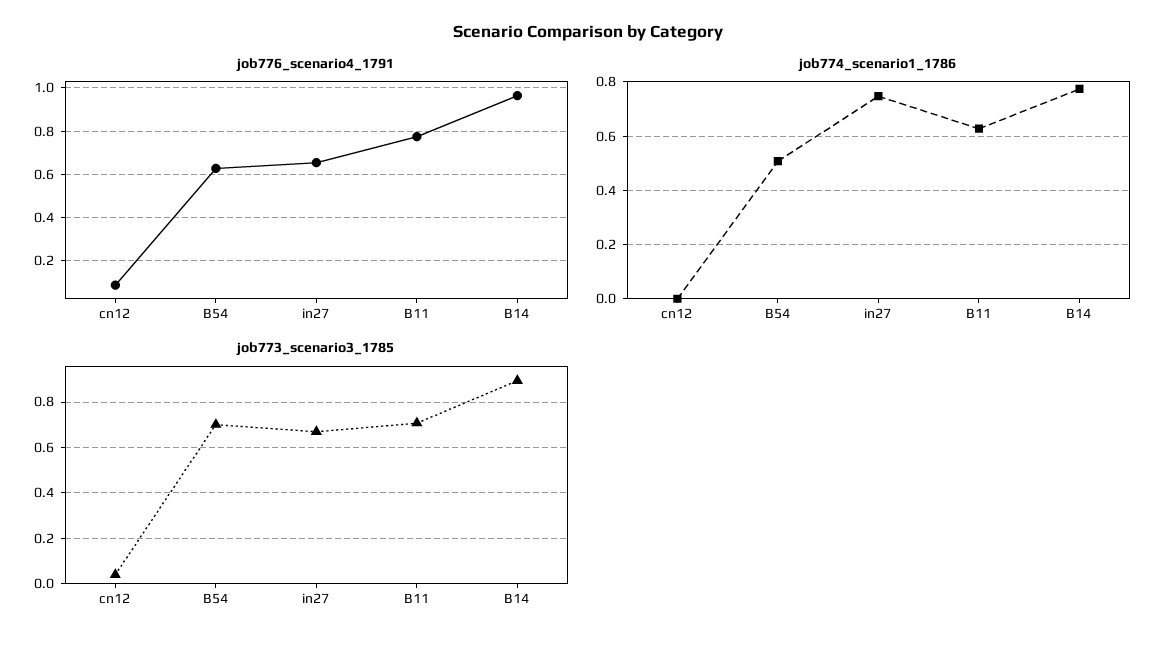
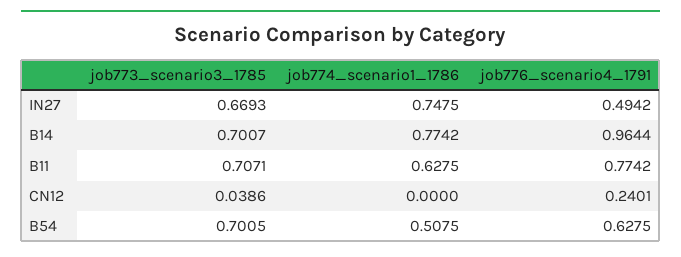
job776_scenario4_1791, cn12: 0.1 -> 0.2401
job776_scenario4_1791, in27: 0.65 -> 0.4942
job773_scenario3_1785, B14: 0.9 -> 0.7007

